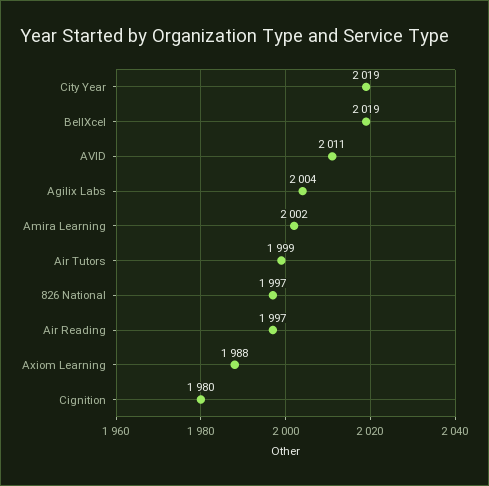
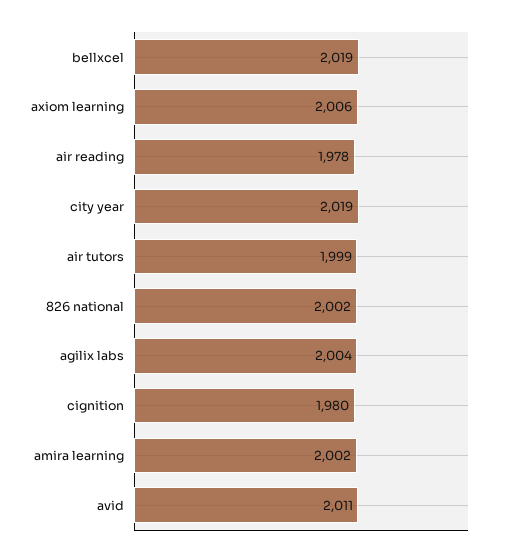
826 National: 1997 -> 2002
Air Reading: 1997 -> 1978
Axiom Learning: 1988 -> 2006

